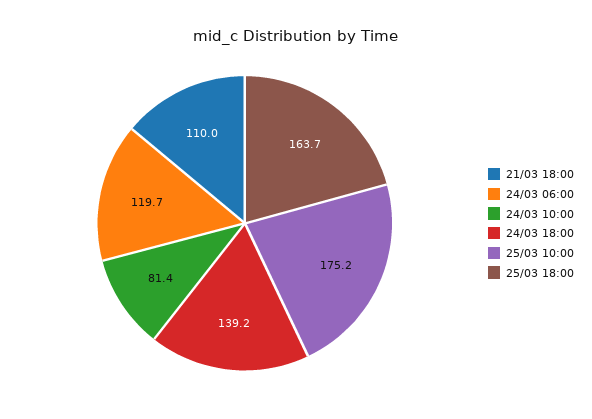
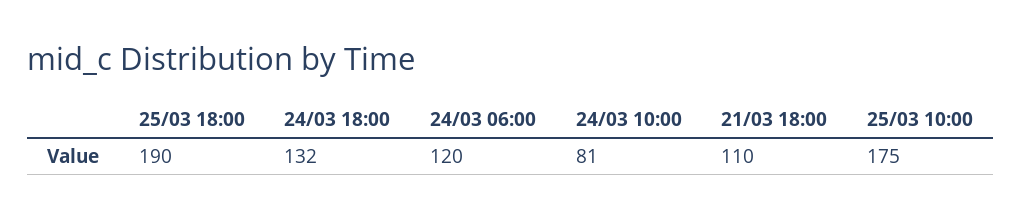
24/03 18:00: 139.2 -> 132
25/03 18:00: 163.7 -> 190

